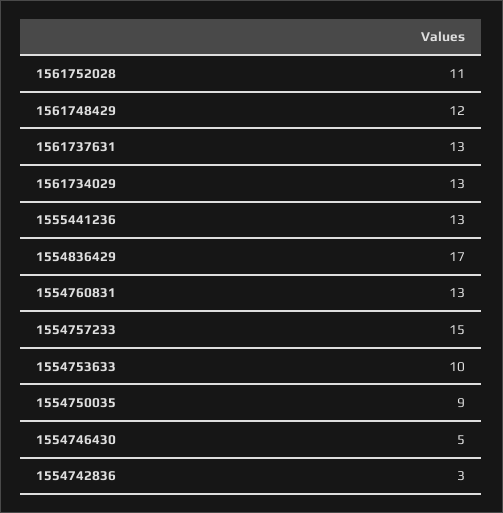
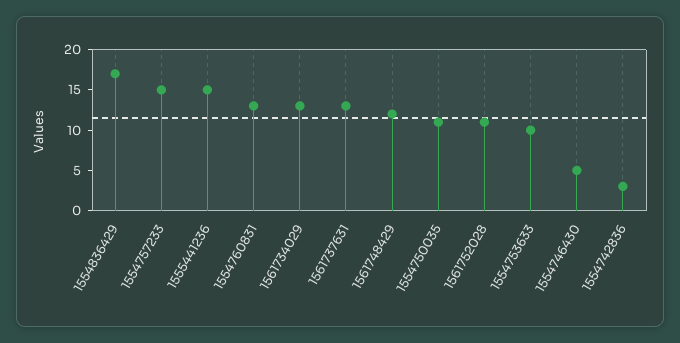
1555441236: 13 -> 15
1554750035: 9 -> 11

